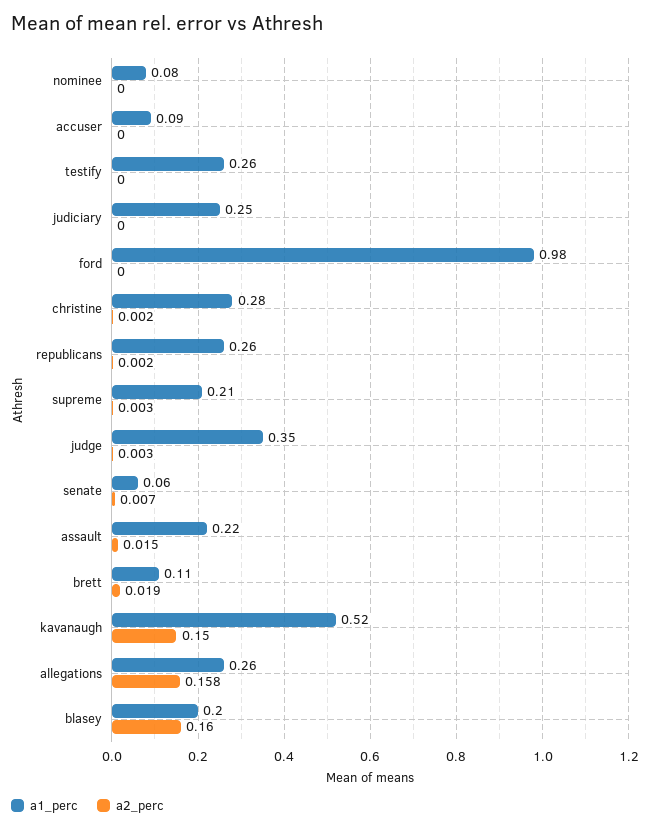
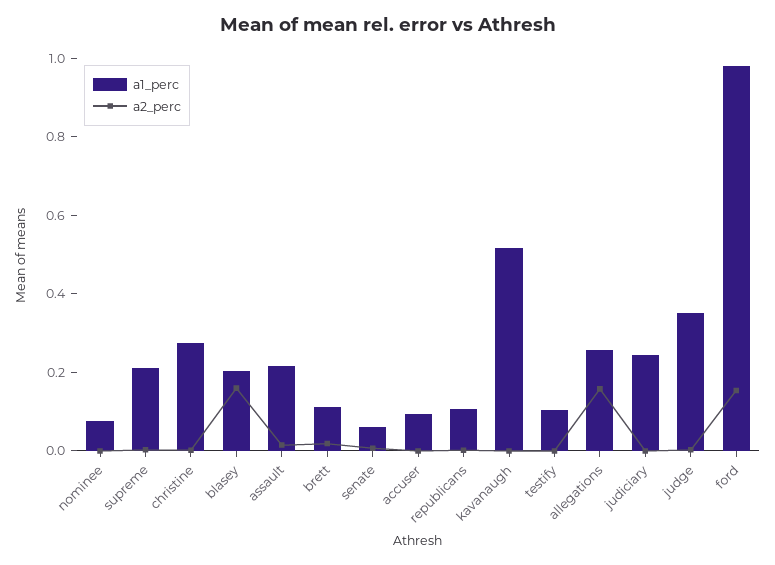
a1_perc, testify: 0.26 -> 0.1
a2_perc, ford: 0 -> 0.15
a1_perc, republicans: 0.26 -> 0.1
a2_perc, kavanaugh: 0.15 -> 0

